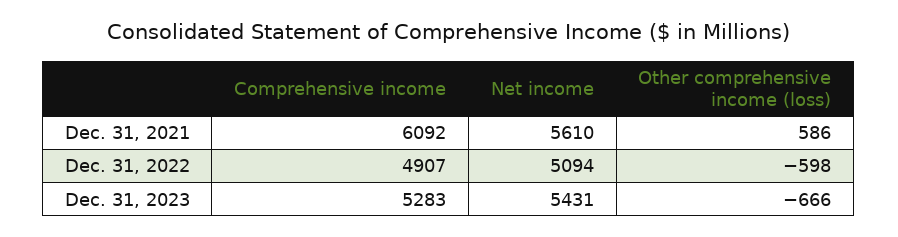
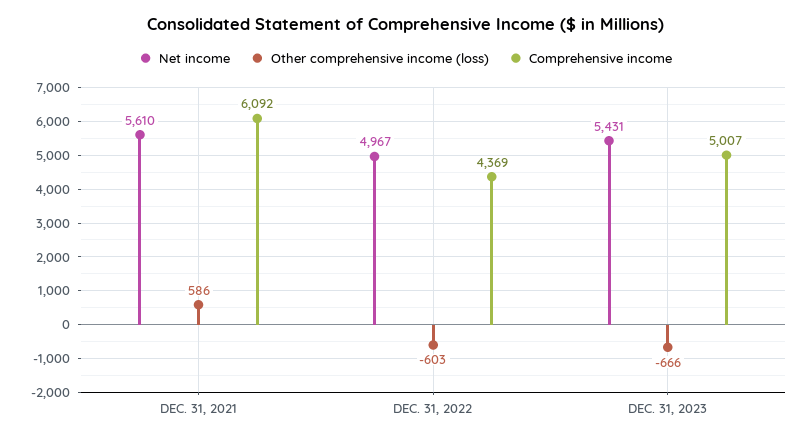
Comprehensive income, Dec. 31, 2022: 4907 -> 4369
Net income, Dec. 31, 2022: 5094 -> 4967
Other comprehensive income (loss), Dec. 31, 2022: -598 -> -603
Comprehensive income, Dec. 31, 2023: 5283 -> 5007

